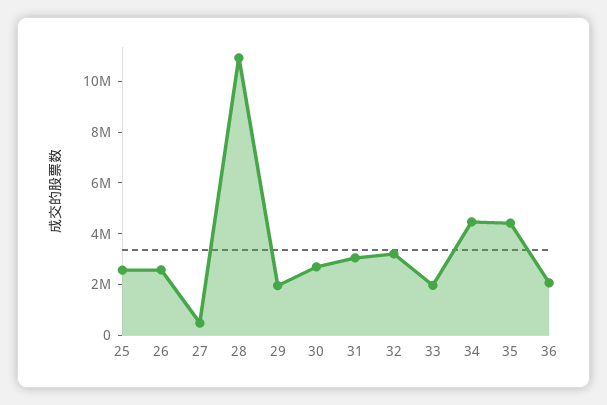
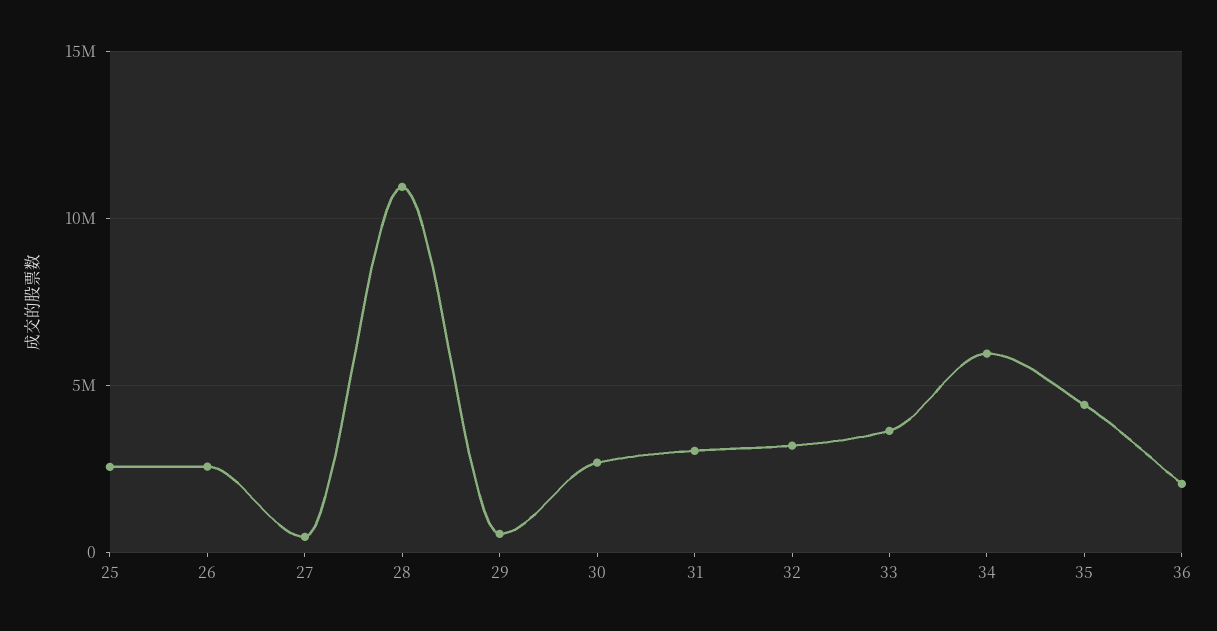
29: 2000000 -> 500000
33: 2000000 -> 3500000
34: 4500000 -> 6000000

